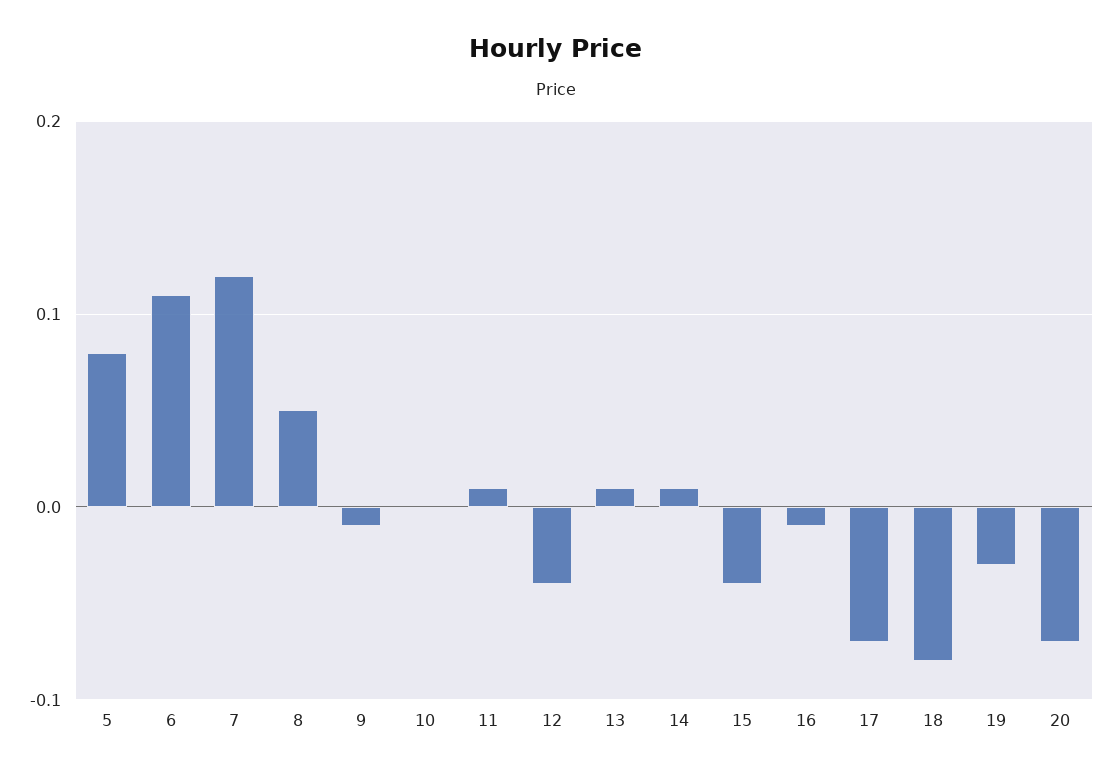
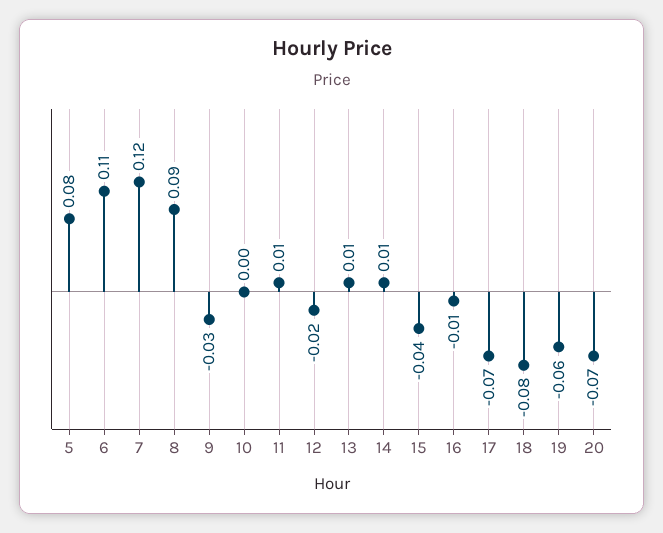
8: 0.05 -> 0.09
9: -0.01 -> -0.03
12: -0.04 -> -0.02
19: -0.03 -> -0.06

